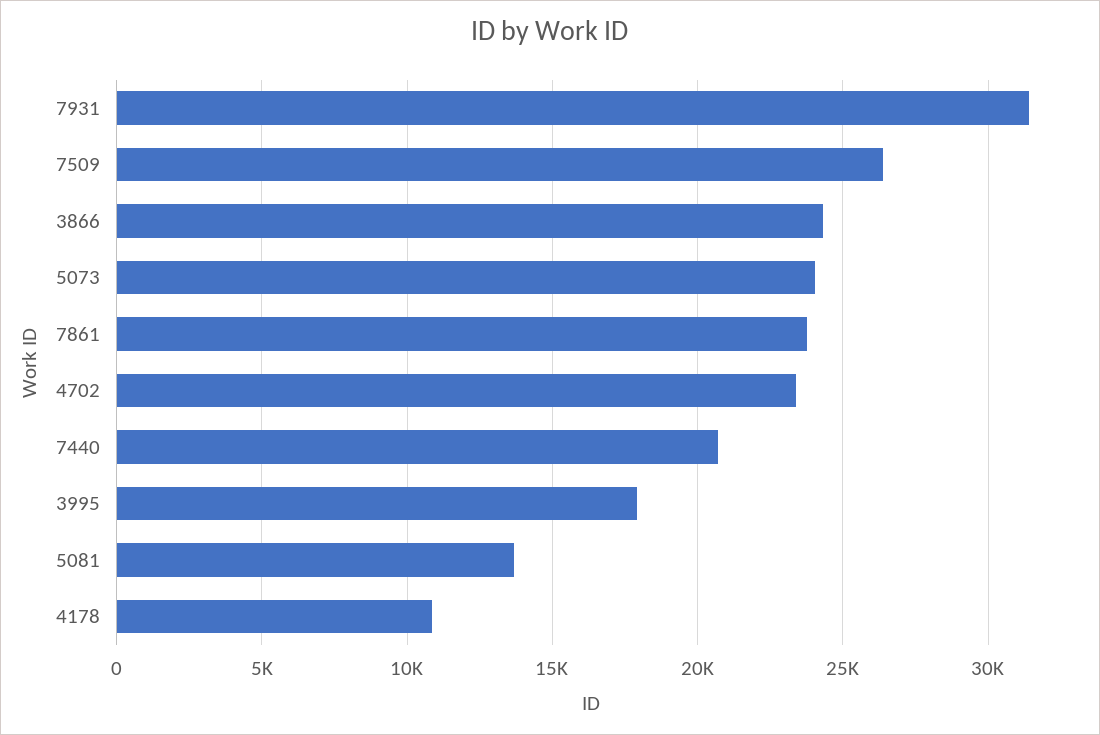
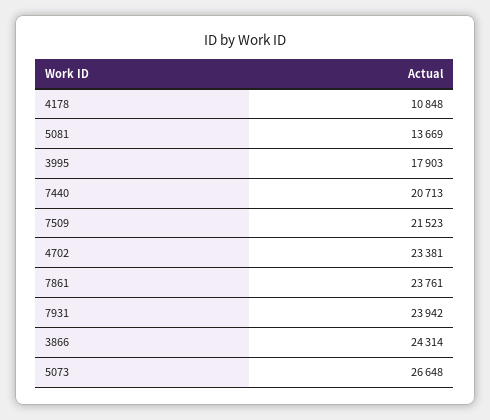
7931: 31500 -> 23942
7509: 26500 -> 21523
5073: 24000 -> 26648

